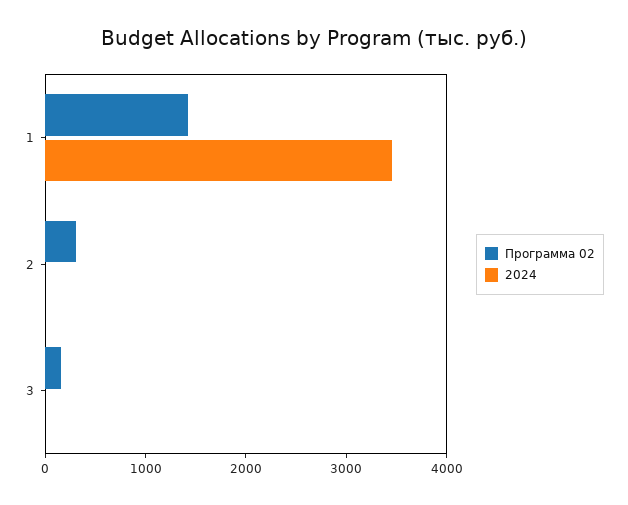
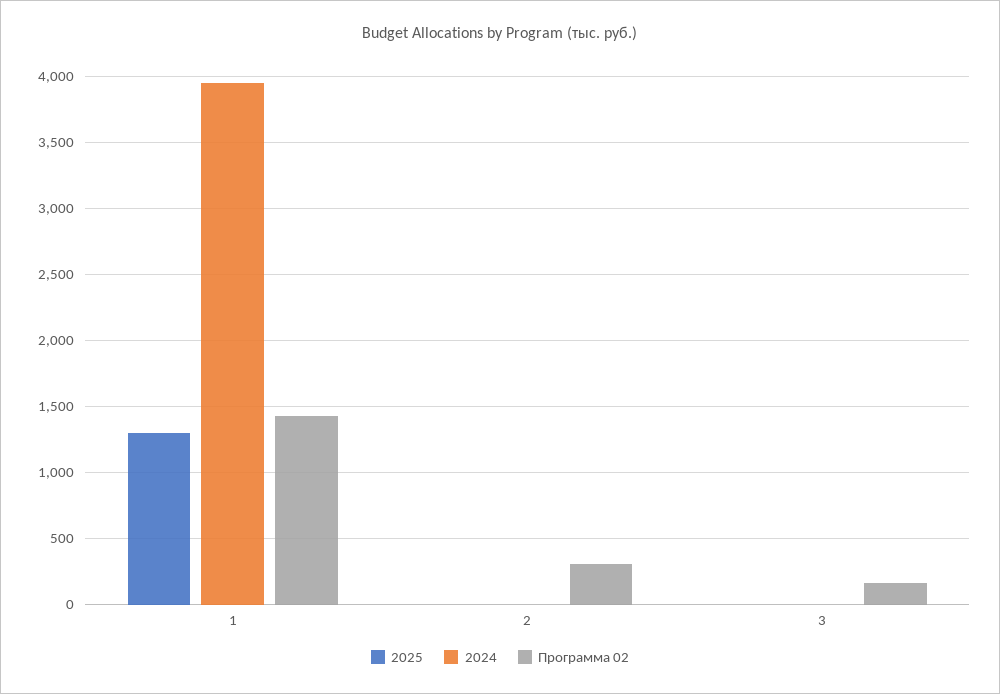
2024, 1: 3400 -> 3950
2025, 1: none -> 1300
2025, 2: none -> 0
2025, 3: none -> 0

